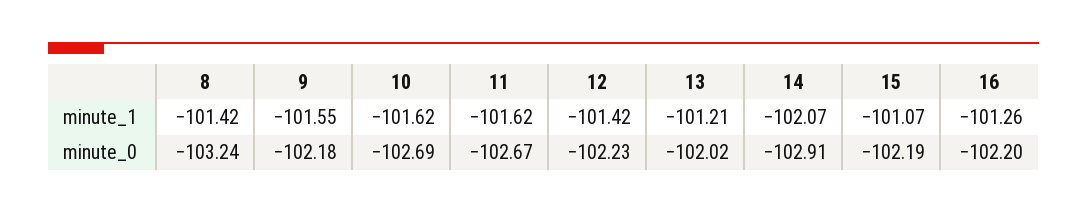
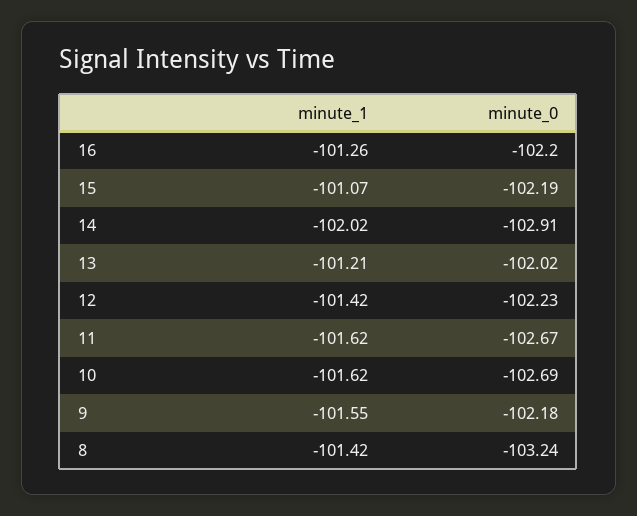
14, minute_1: -102.07 -> -102.02

